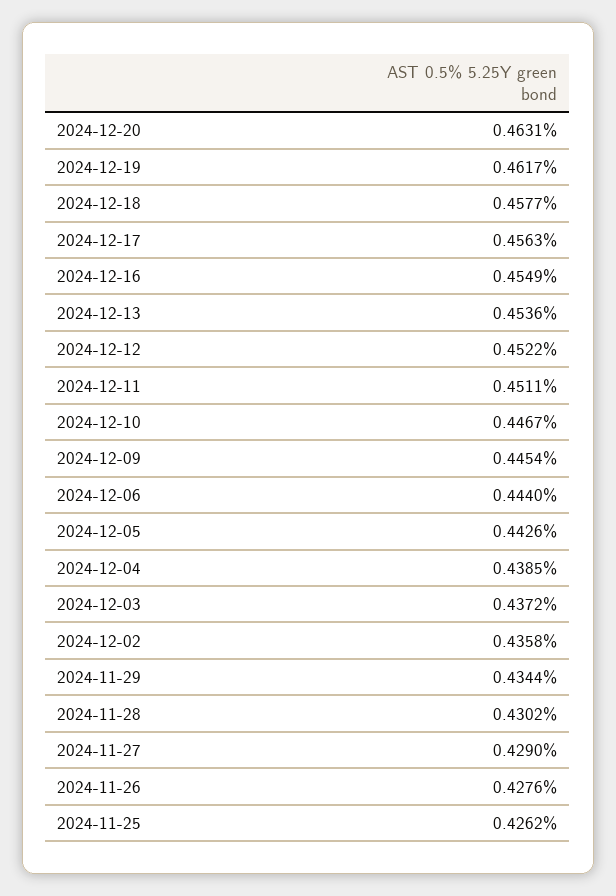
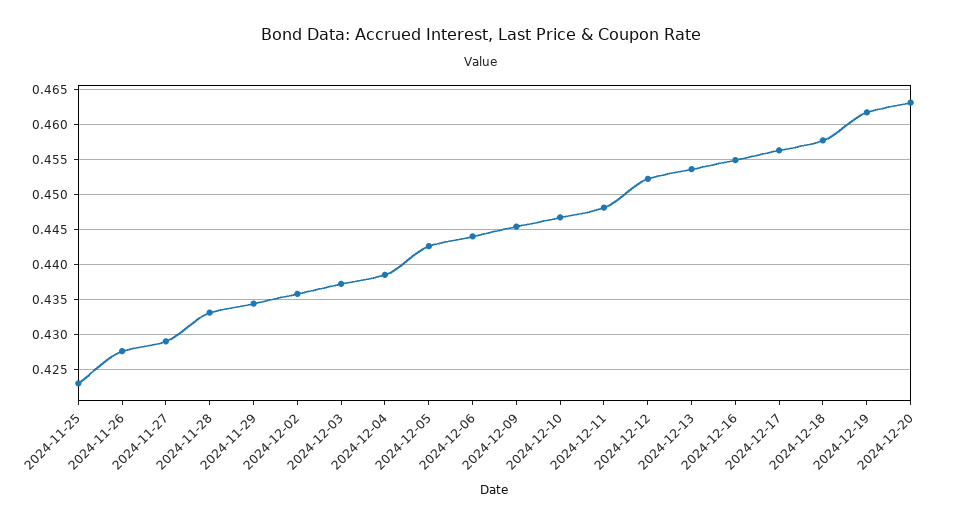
2024-12-11: 0.4511 -> 0.448
2024-11-28: 0.4302 -> 0.433
2024-11-25: 0.4262 -> 0.423

